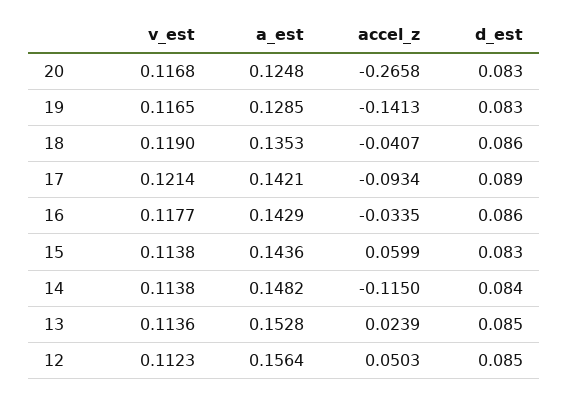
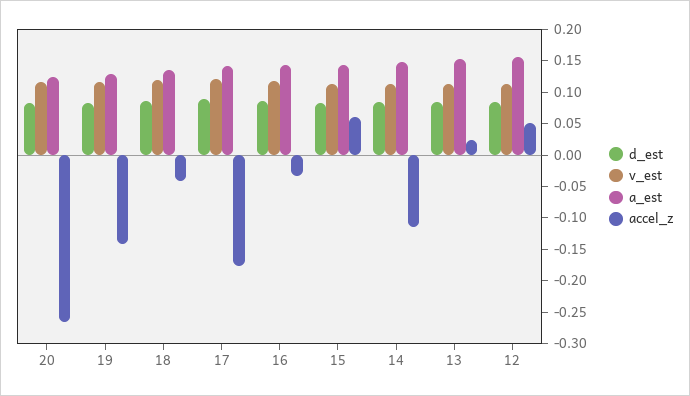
accel_z, 17: -0.0934 -> -0.175

